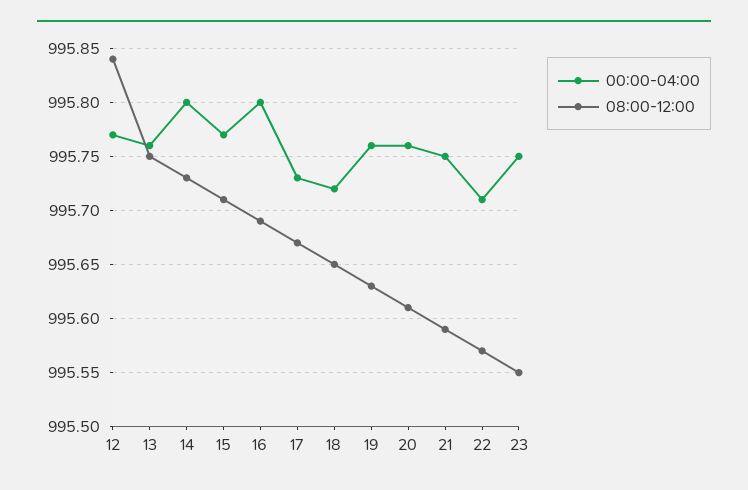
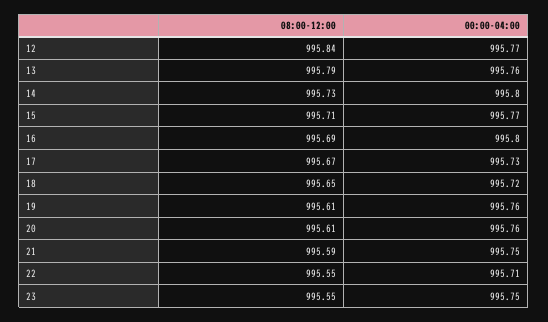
08:00-12:00, 13: 995.75 -> 995.79
08:00-12:00, 19: 995.63 -> 995.61
08:00-12:00, 22: 995.57 -> 995.55

